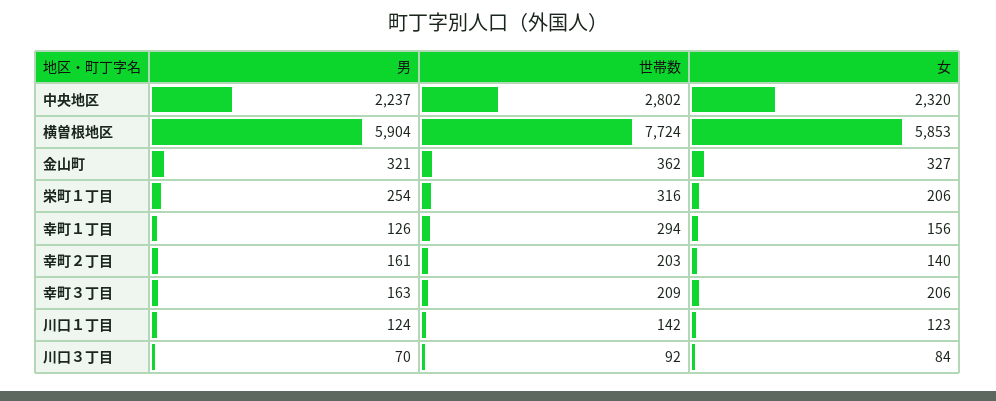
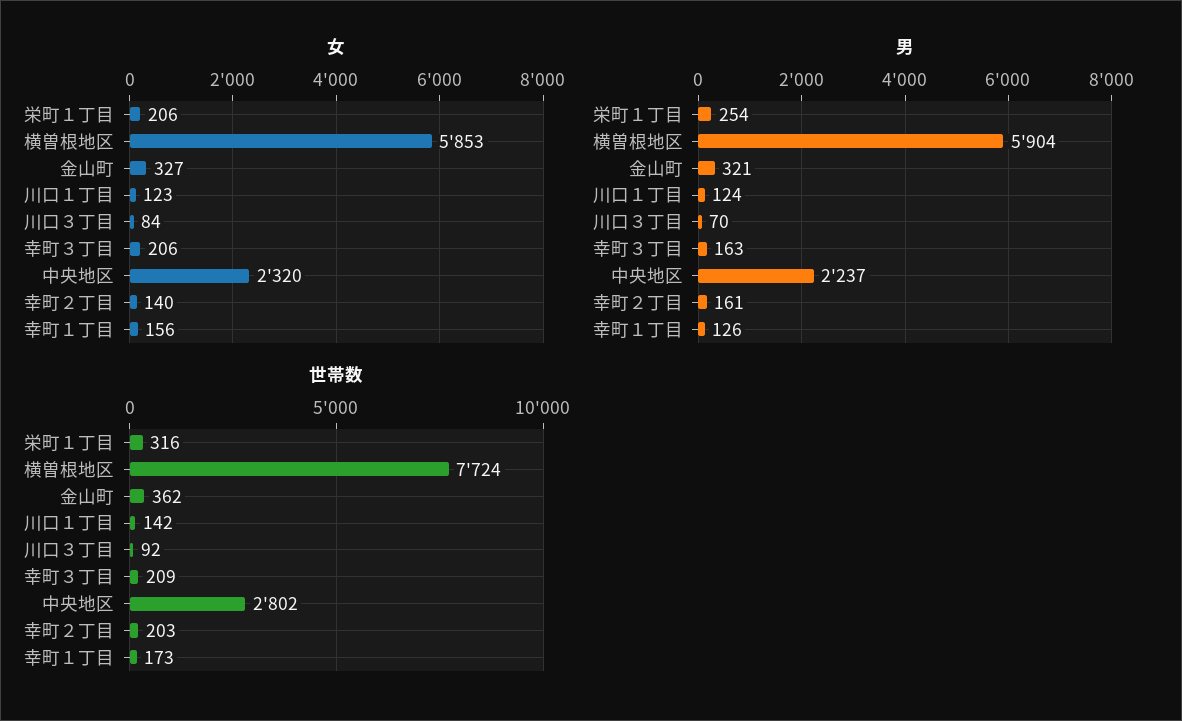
世帯数, 幸町１丁目: 294 -> 173

